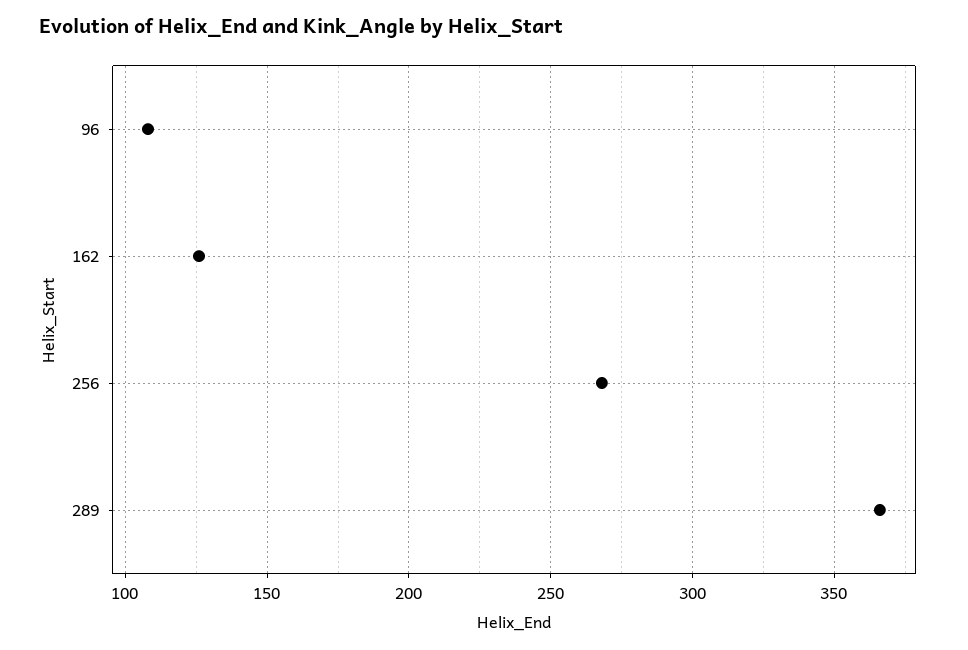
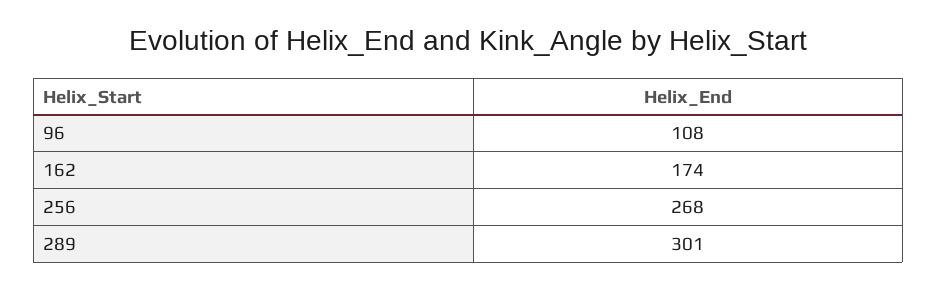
162: 125 -> 174
289: 365 -> 301

